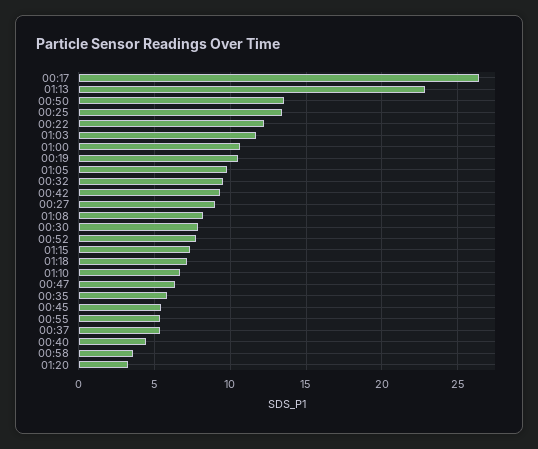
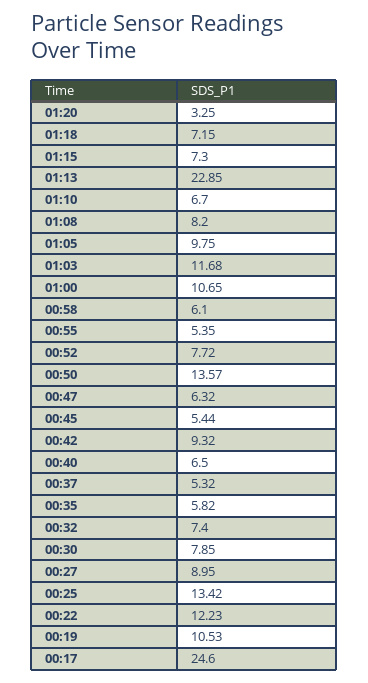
00:17: 26.5 -> 24.6
00:32: 9.5 -> 7.4
00:40: 4.5 -> 6.5
00:58: 3.5 -> 6.1

